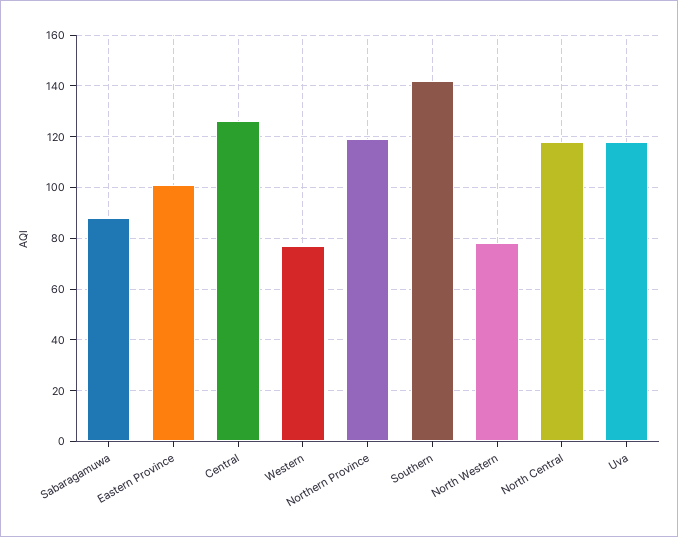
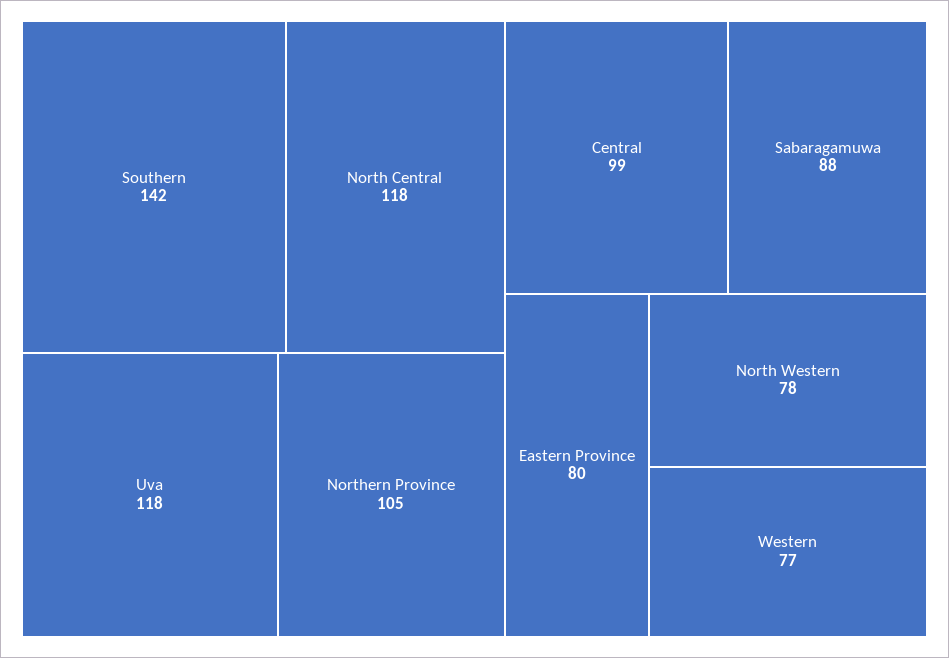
Eastern Province: 100 -> 80
Central: 125 -> 99
Northern Province: 120 -> 105

